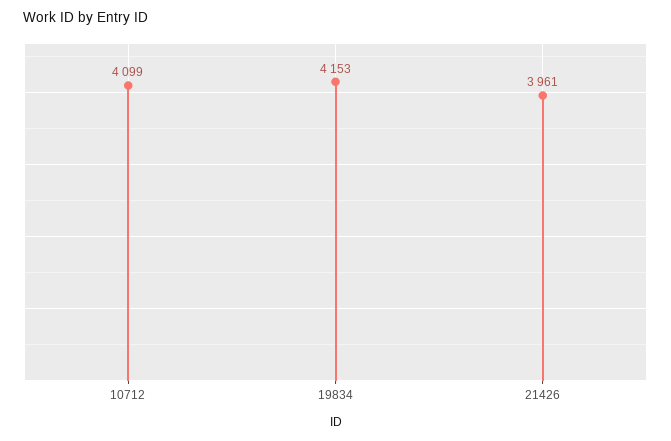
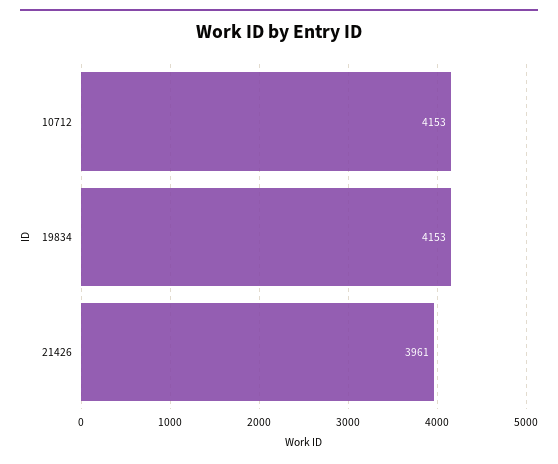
10712: 4099 -> 4153

